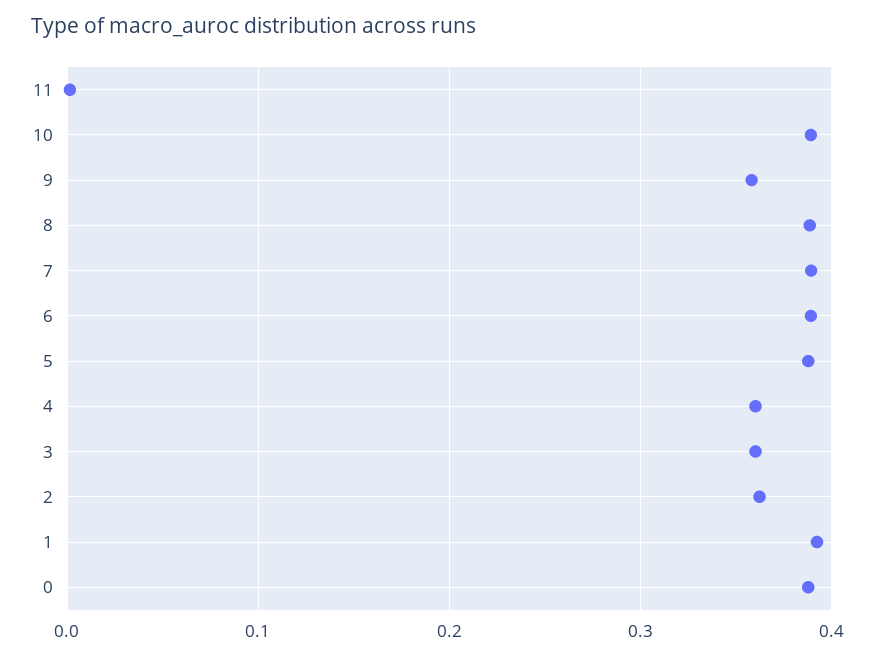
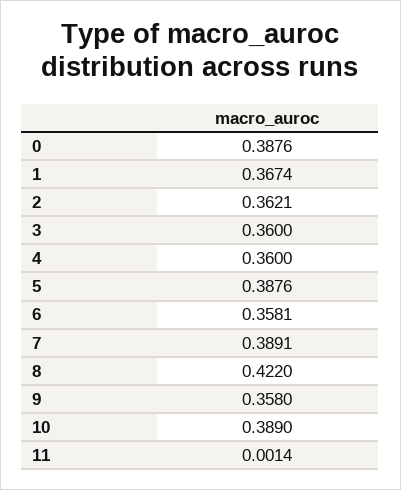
8: 0.39 -> 0.422
6: 0.39 -> 0.3581
1: 0.39 -> 0.3674

